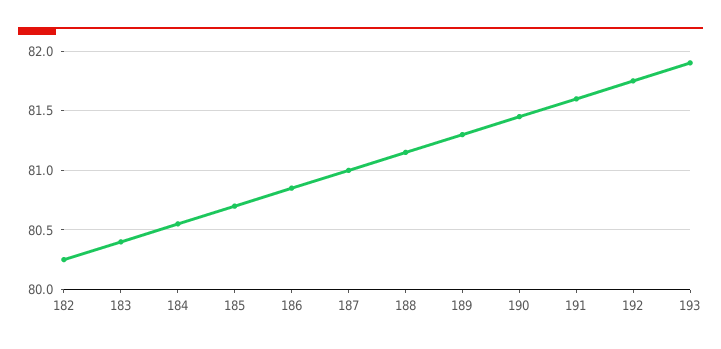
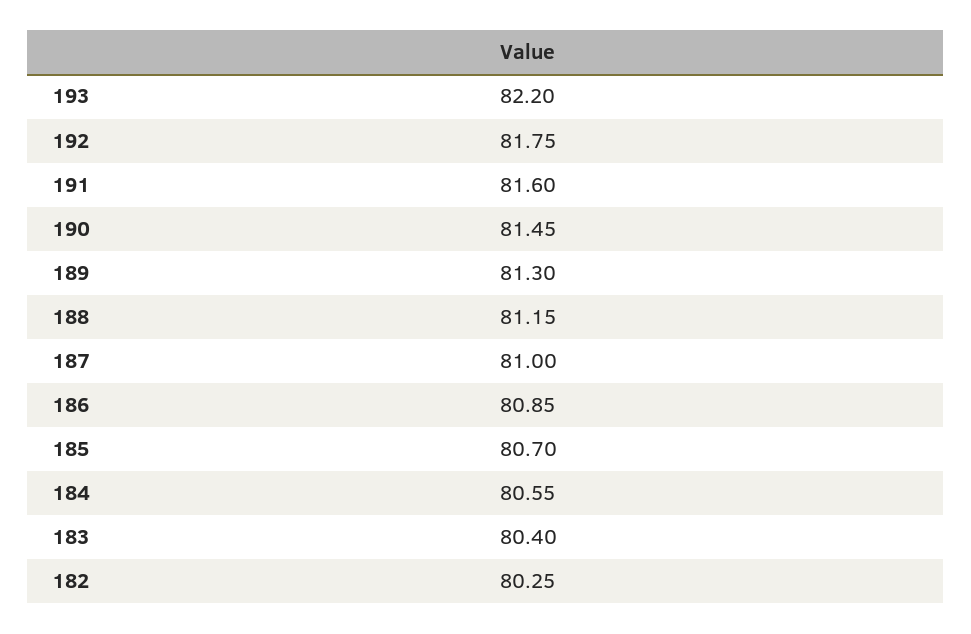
193: 81.9 -> 82.2

